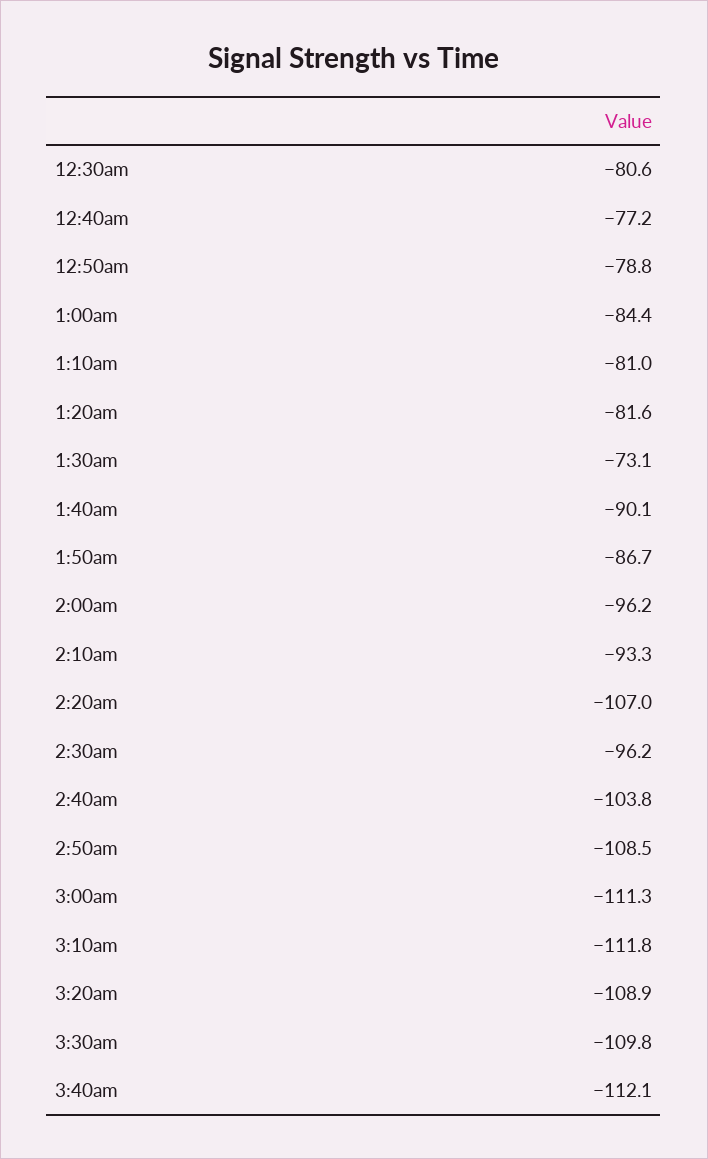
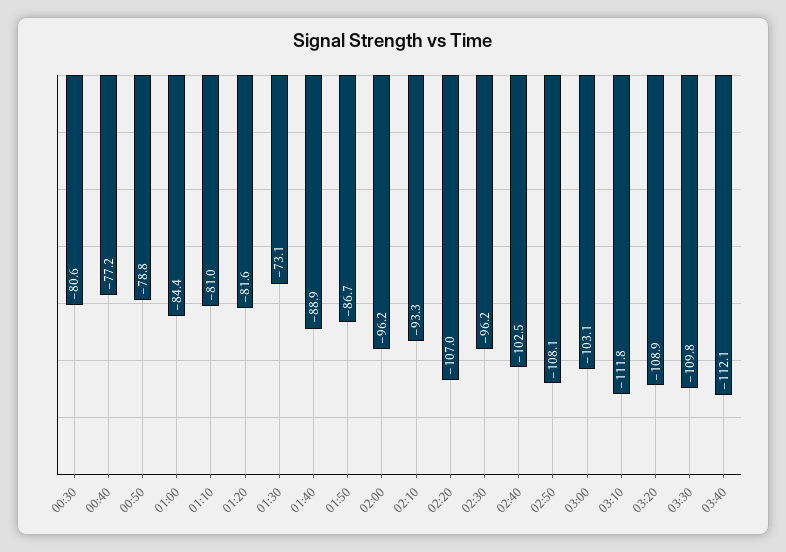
1:40am: -90.1 -> -88.9
2:40am: -103.8 -> -102.5
2:50am: -108.5 -> -108.1
3:00am: -111.3 -> -103.1

